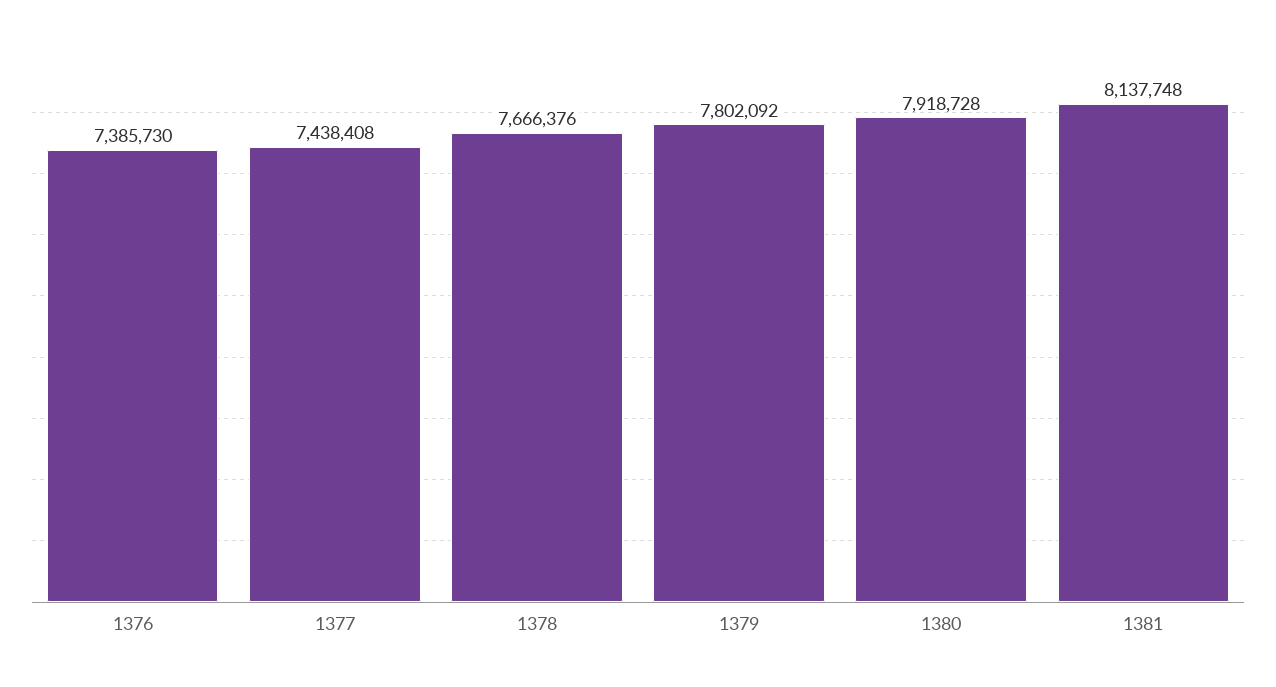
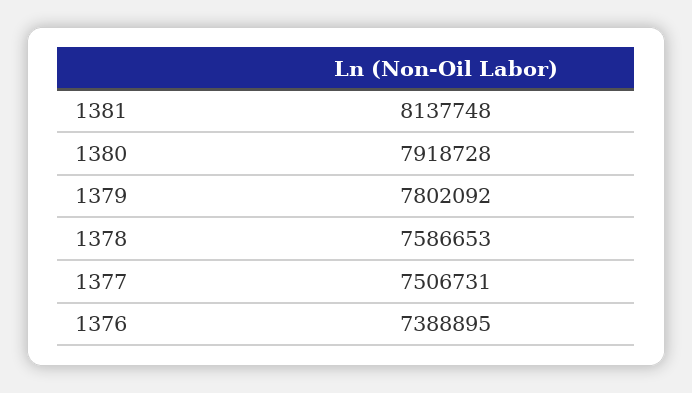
1376: 7385730 -> 7388895
1377: 7438408 -> 7506731
1378: 7666376 -> 7586653

